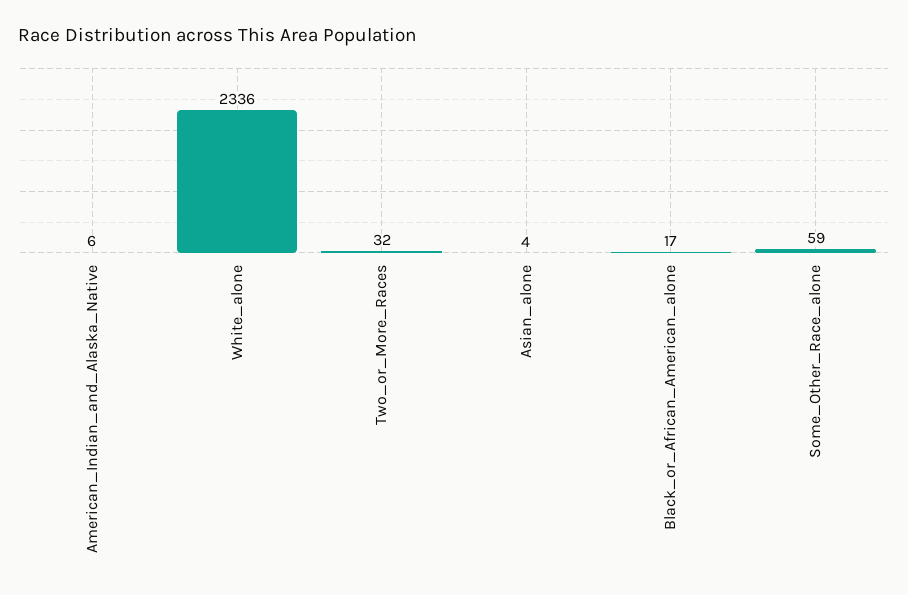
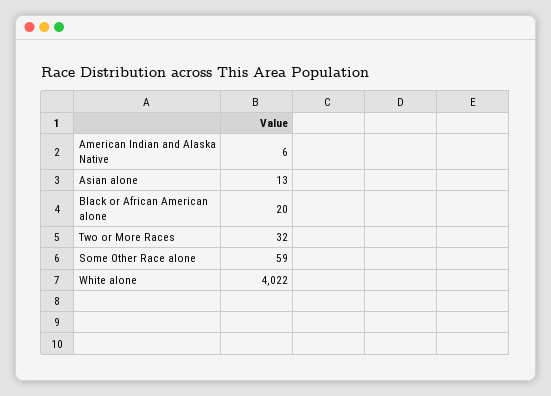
White_alone: 2336 -> 4022
Asian_alone: 4 -> 13
Black_or_African_American_alone: 17 -> 20

